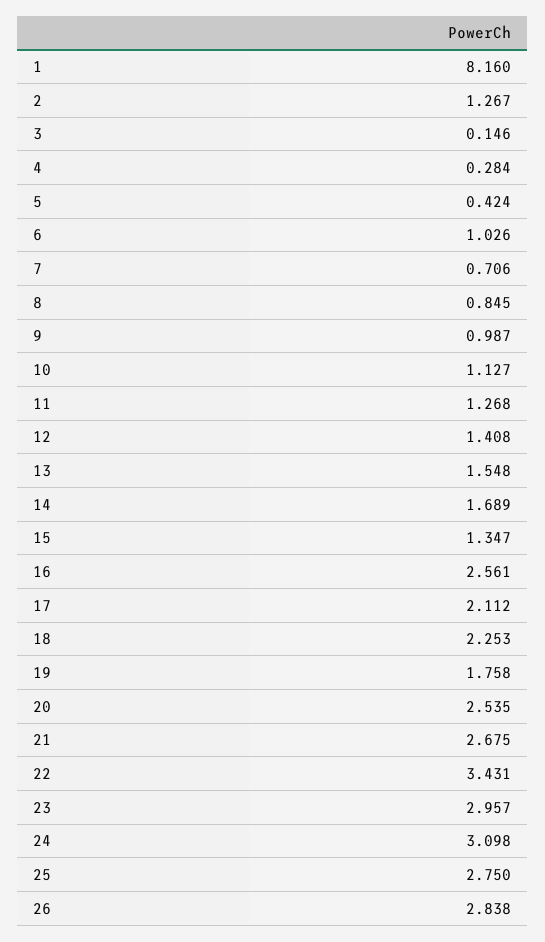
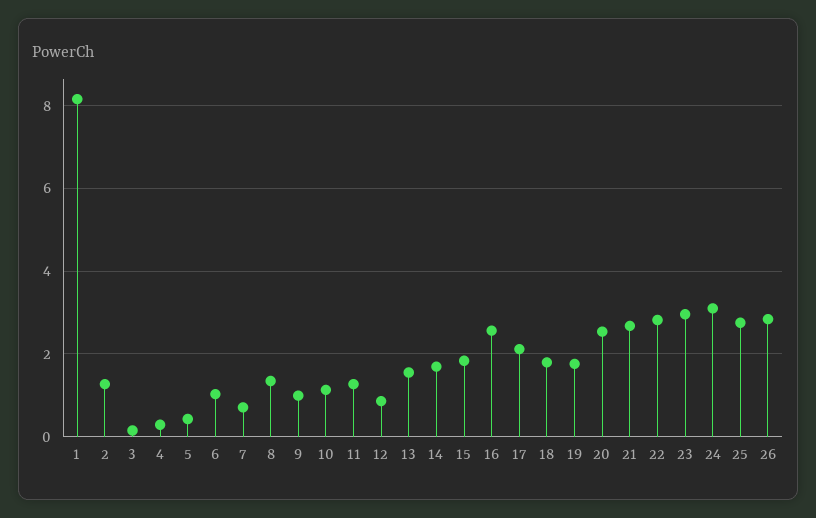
8: 0.845 -> 1.4
12: 1.408 -> 0.8
15: 1.347 -> 1.8
18: 2.253 -> 1.8
22: 3.431 -> 2.8

